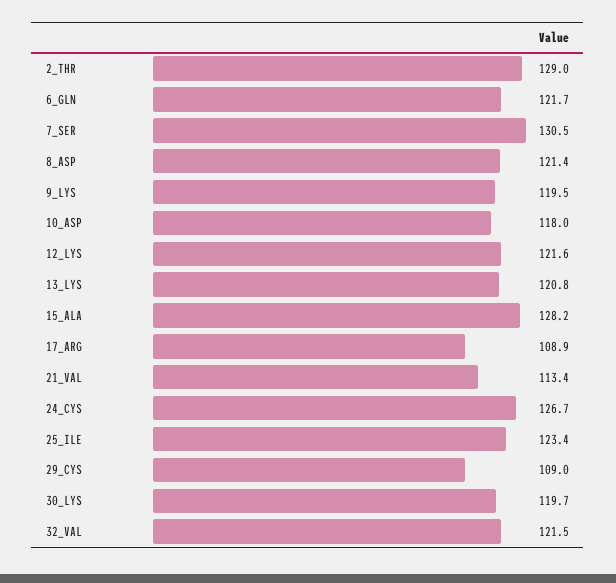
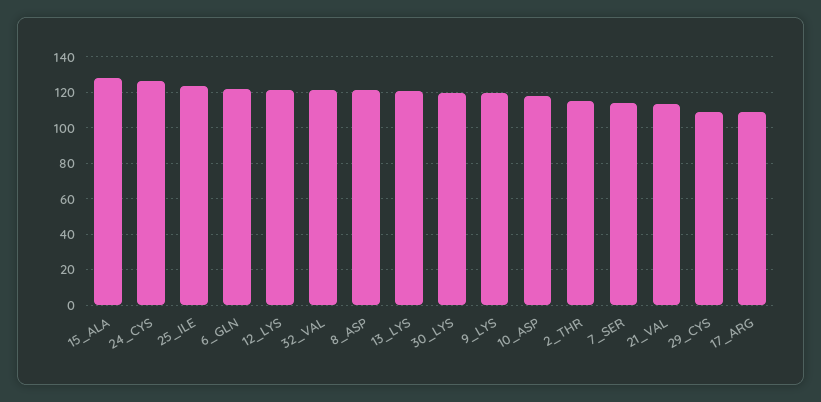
2_THR: 129 -> 115
7_SER: 130.5 -> 115

